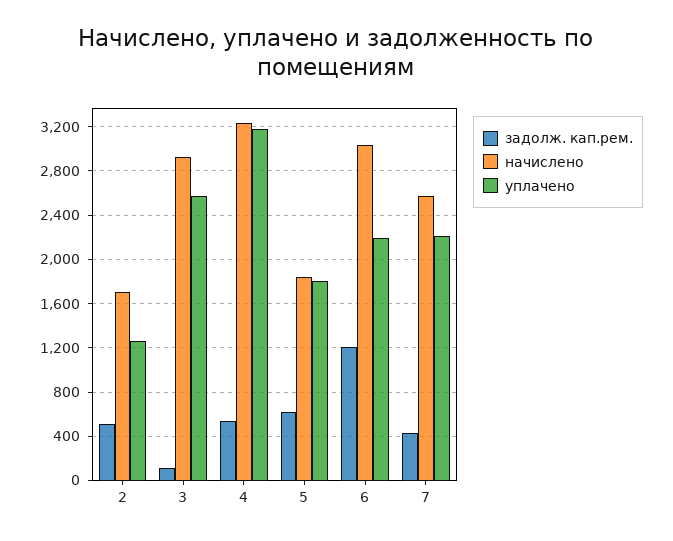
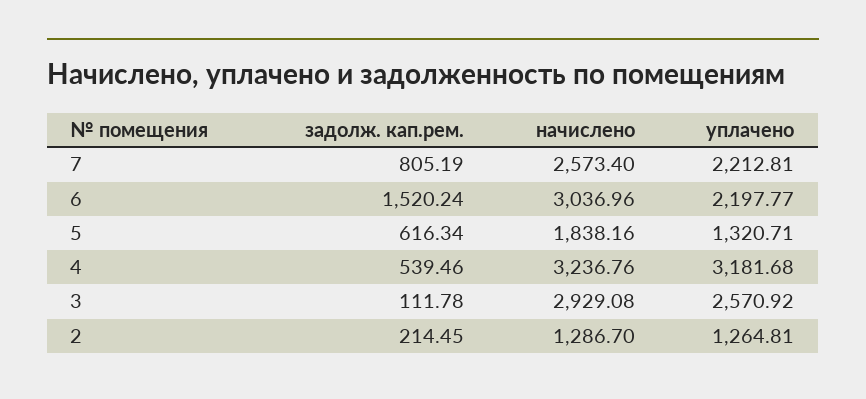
задолж. кап.рем., 2: 500 -> 214.45
начислено, 2: 1700 -> 1286.7
уплачено, 5: 1800 -> 1320.71
задолж. кап.рем., 6: 1200 -> 1520.24
задолж. кап.рем., 7: 400 -> 805.19

